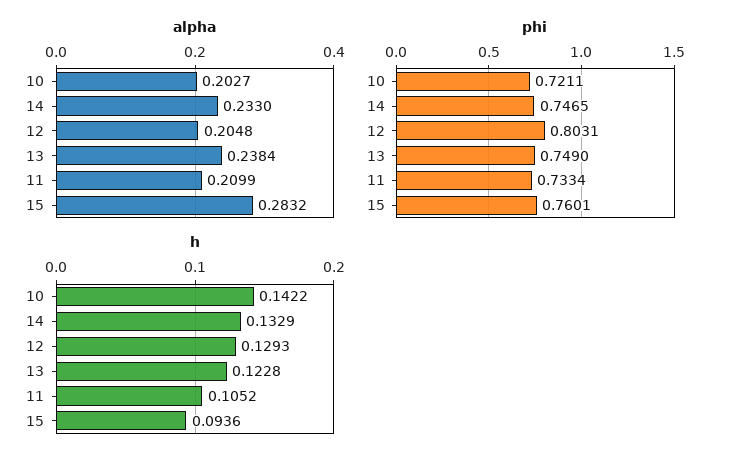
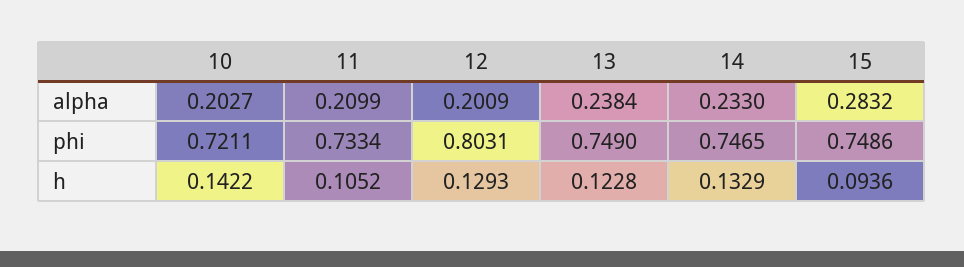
alpha, 12: 0.2048 -> 0.2009
phi, 15: 0.7601 -> 0.7486

